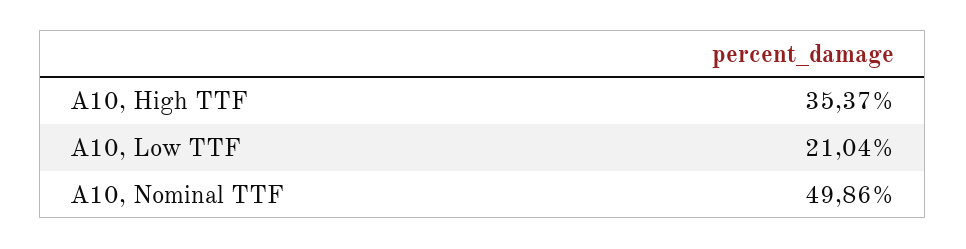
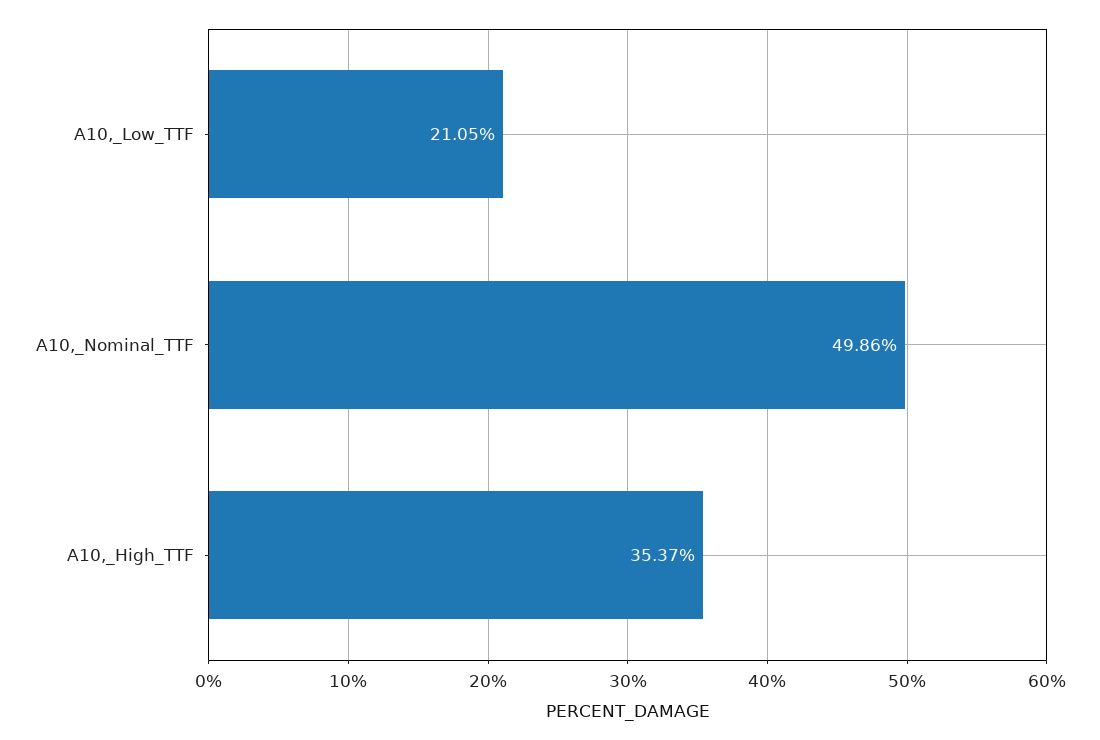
A10, Low TTF: 21.04 -> 21.05

